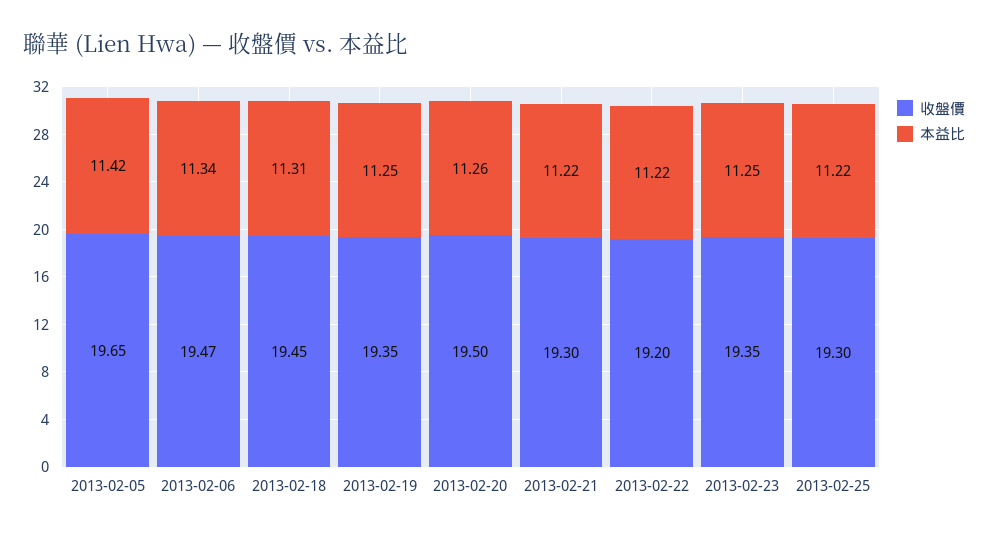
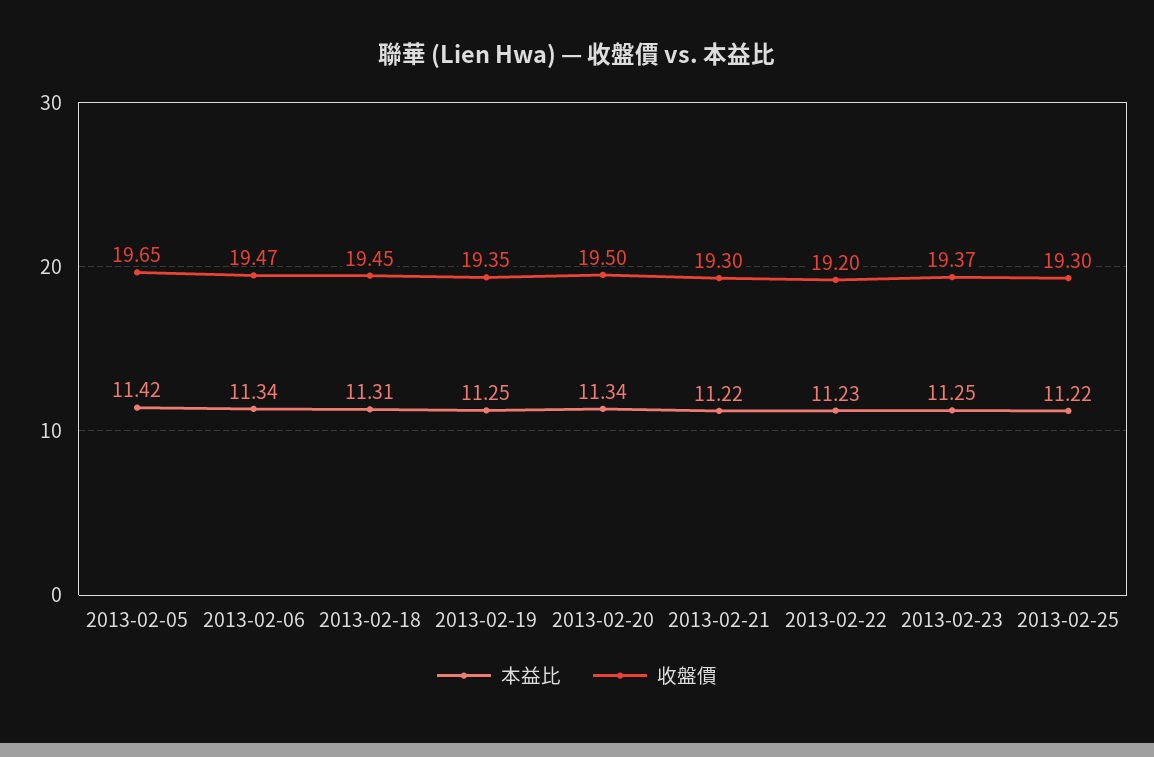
本益比, 2013-02-20: 11.26 -> 11.34
本益比, 2013-02-22: 11.22 -> 11.23
收盤價, 2013-02-23: 19.35 -> 19.37

